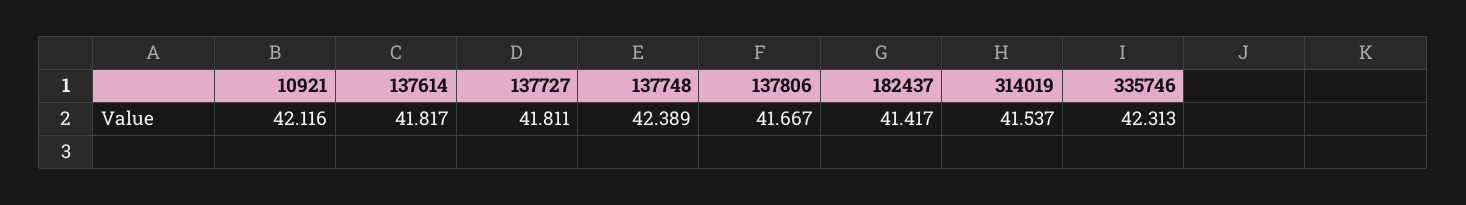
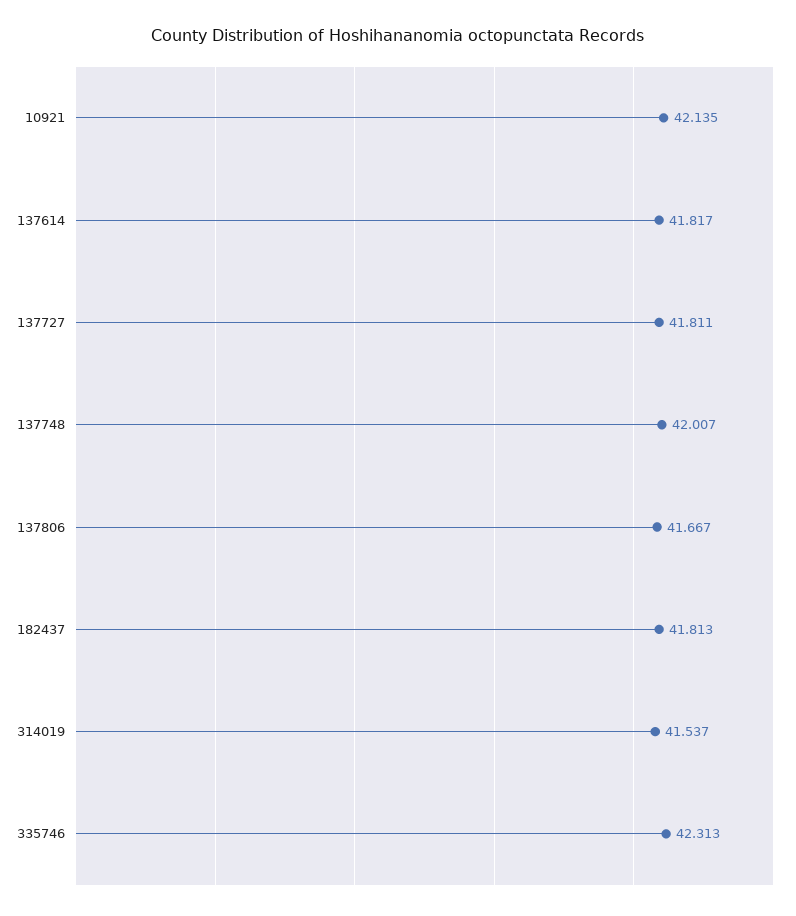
10921: 42.116 -> 42.135
137748: 42.389 -> 42.007
182437: 41.417 -> 41.813

